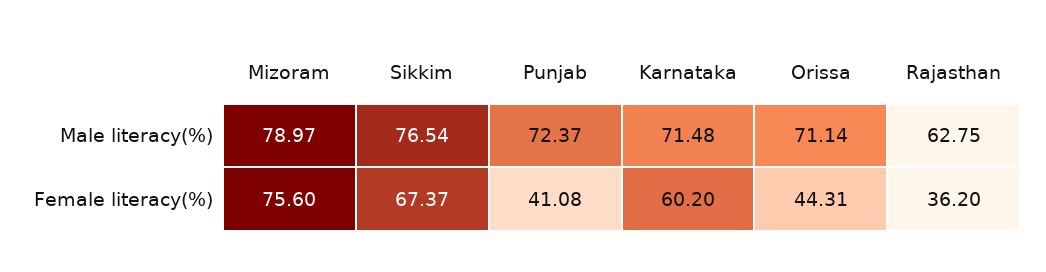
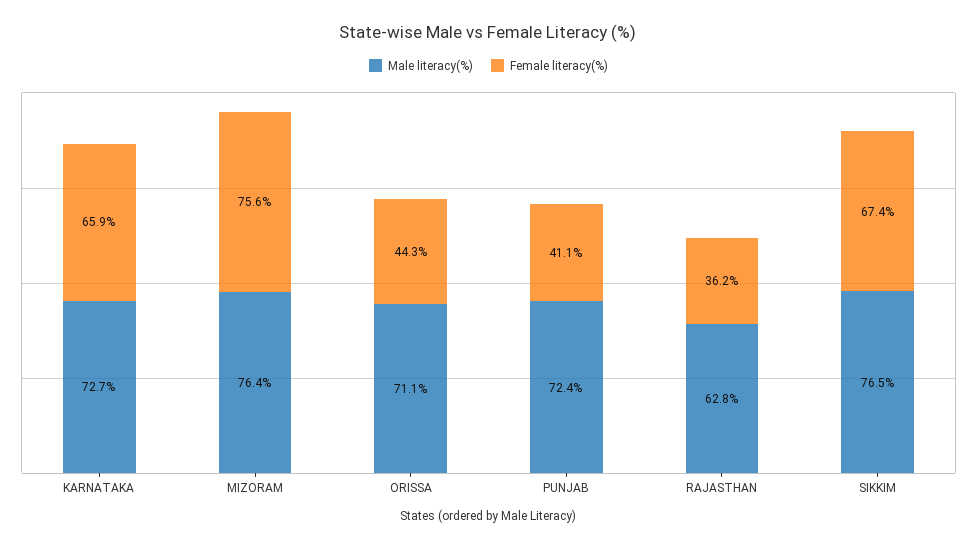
Male literacy(%), Mizoram: 78.97 -> 76.4
Male literacy(%), Karnataka: 71.48 -> 72.7
Female literacy(%), Karnataka: 60.2 -> 65.9

